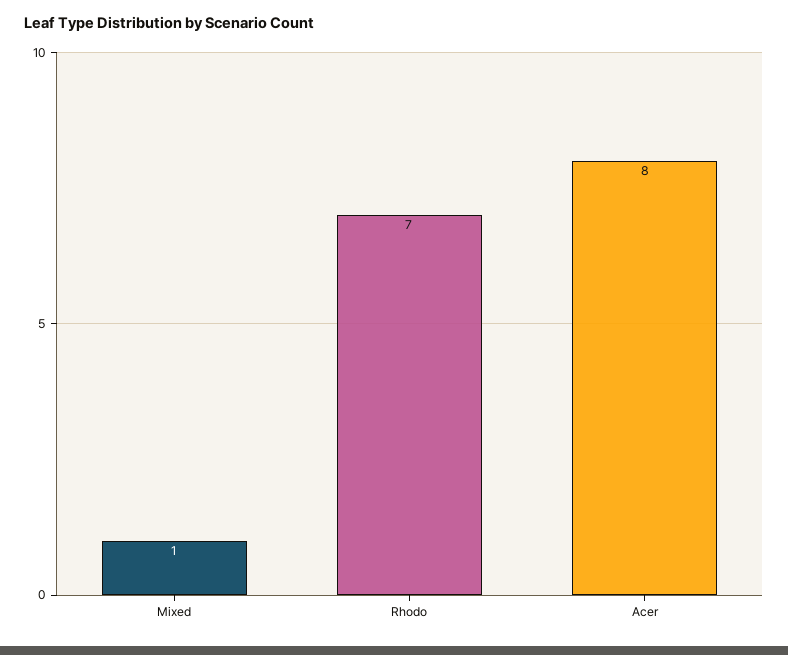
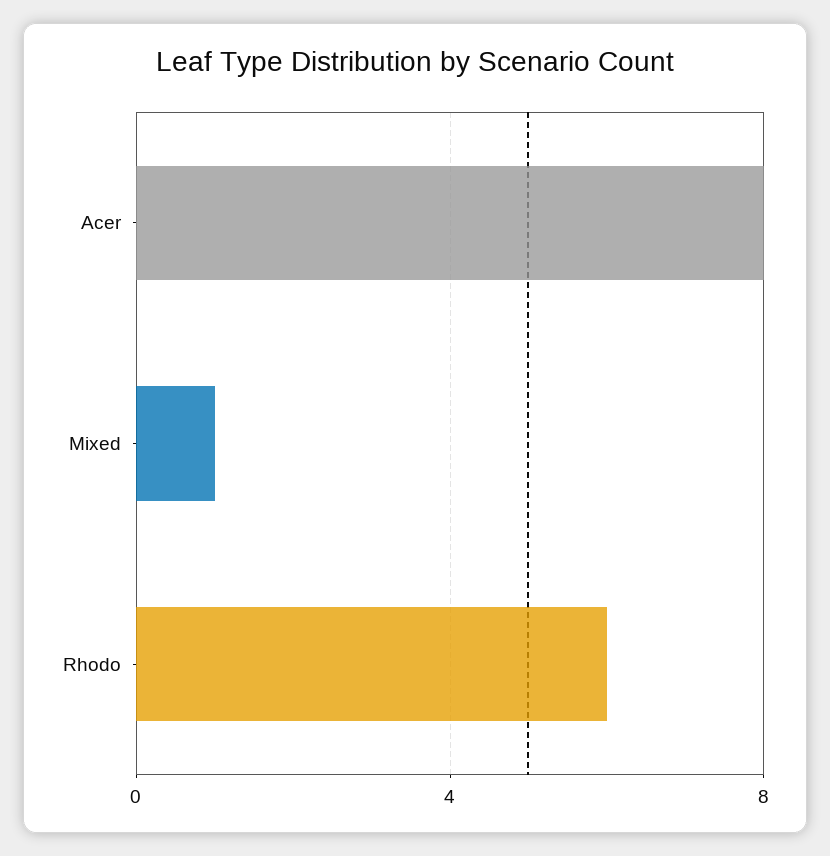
Rhodo: 7 -> 6

